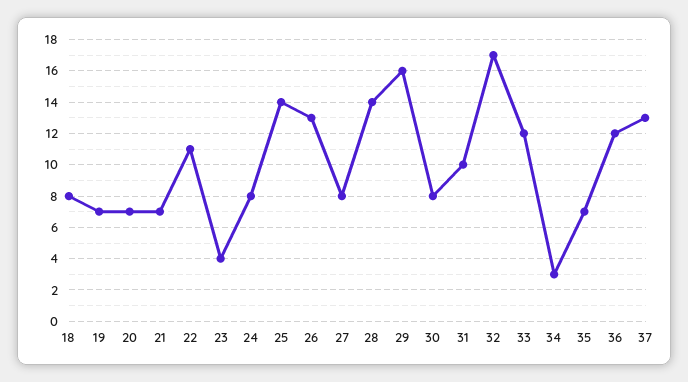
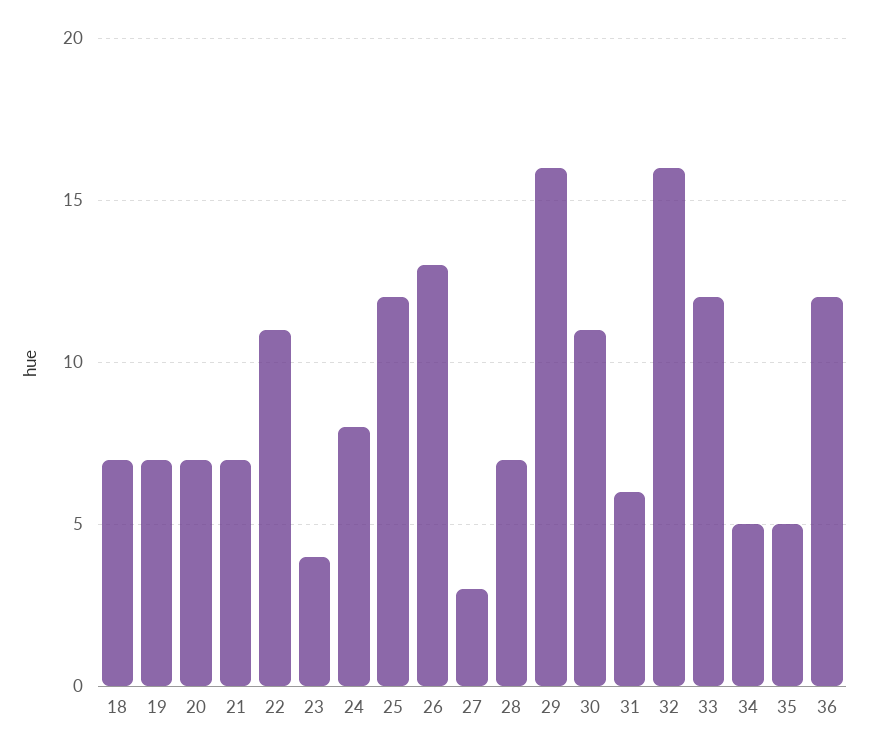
18: 8 -> 7
25: 14 -> 12
27: 8 -> 3
28: 14 -> 7
30: 8 -> 11
31: 10 -> 6
32: 17 -> 16
34: 3 -> 5
35: 7 -> 5
37: 13 -> none

